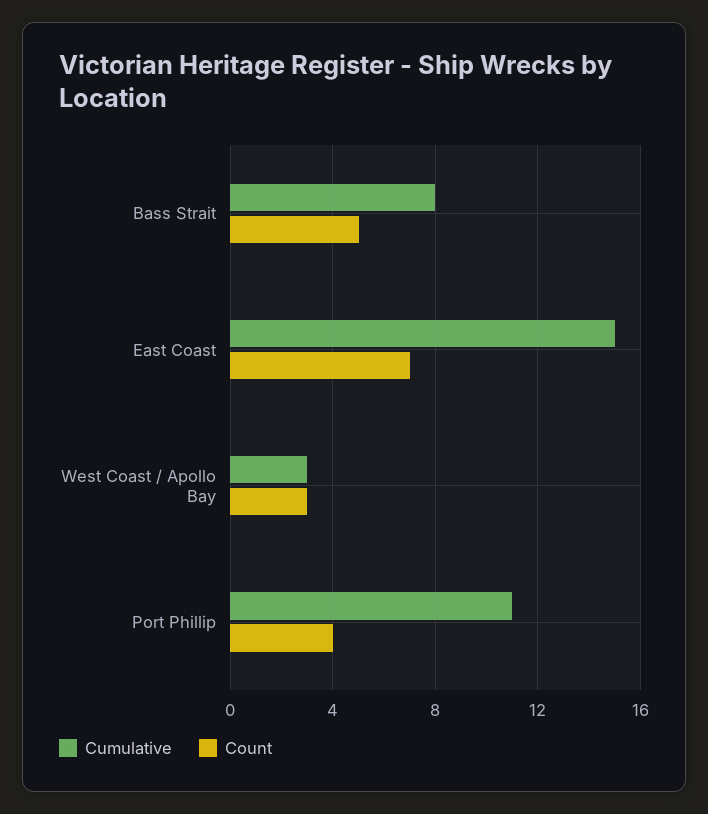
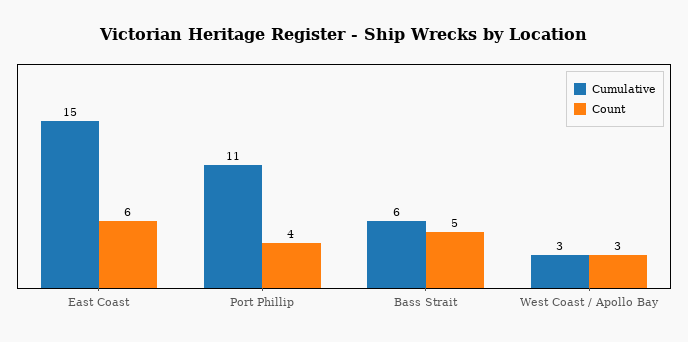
Cumulative, Bass Strait: 8 -> 6
Count, East Coast: 7 -> 6

